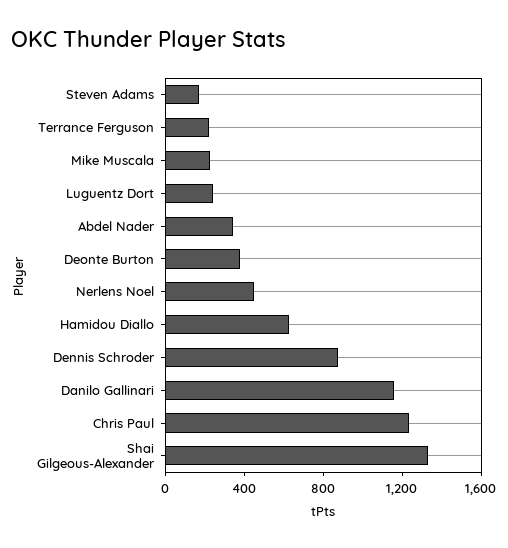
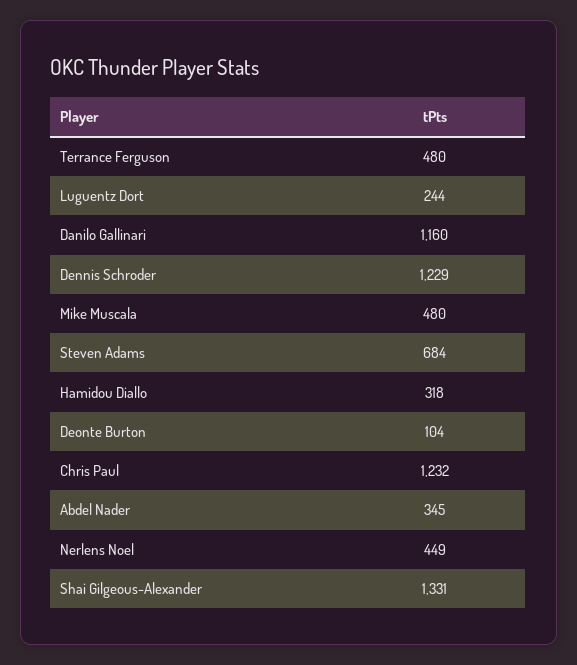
Steven Adams: 200 -> 684
Terrance Ferguson: 200 -> 480
Mike Muscala: 200 -> 480
Deonte Burton: 400 -> 104
Hamidou Diallo: 600 -> 318
Dennis Schroder: 900 -> 1229

